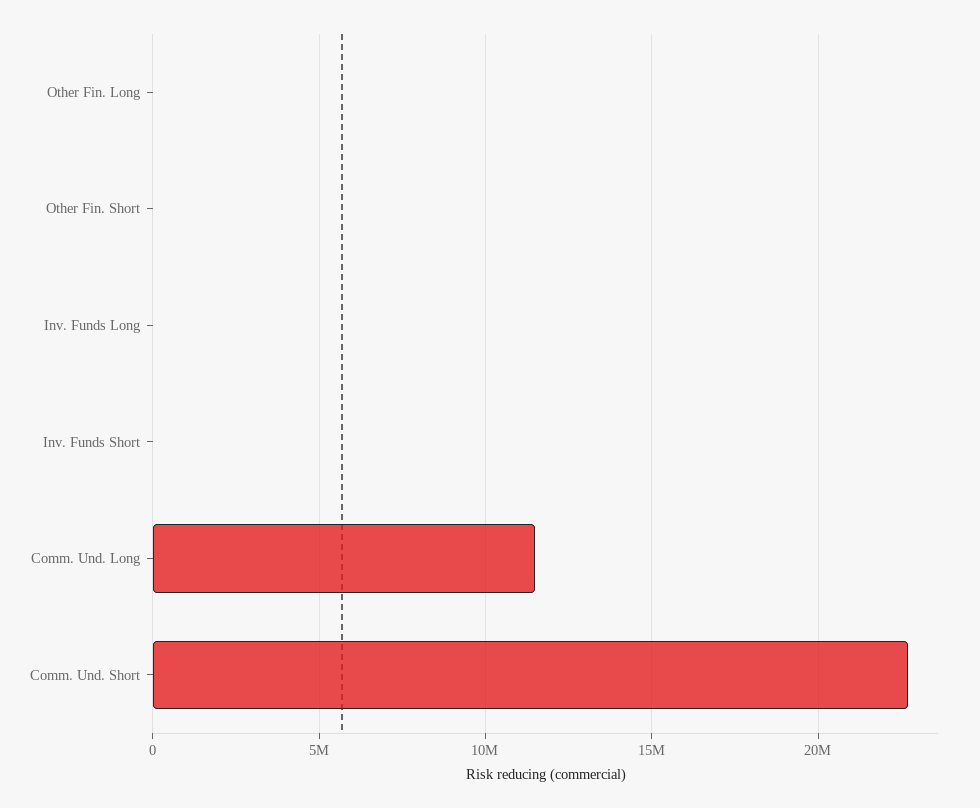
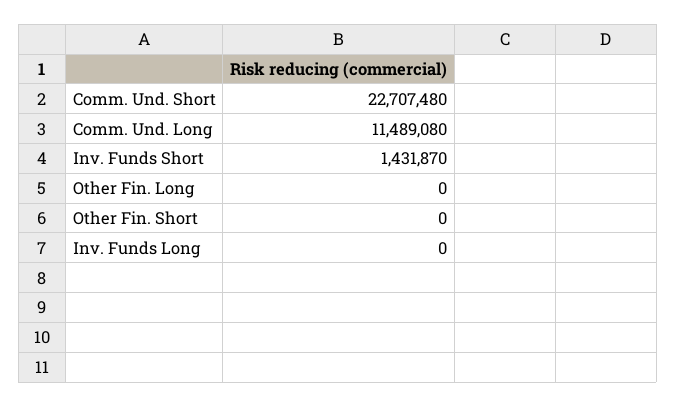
Inv. Funds Short: 0 -> 1431870

